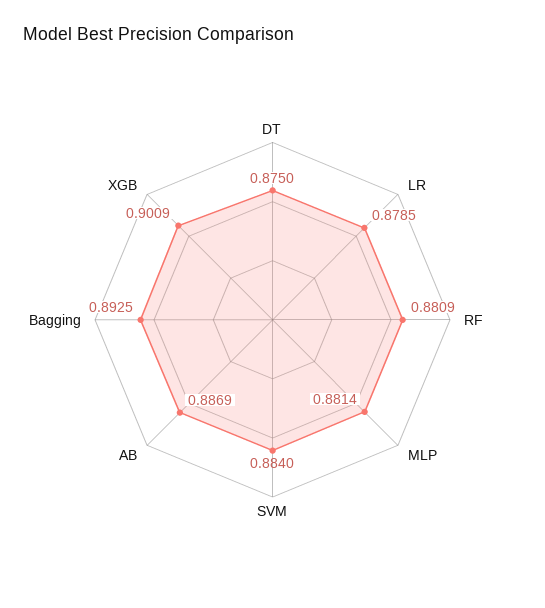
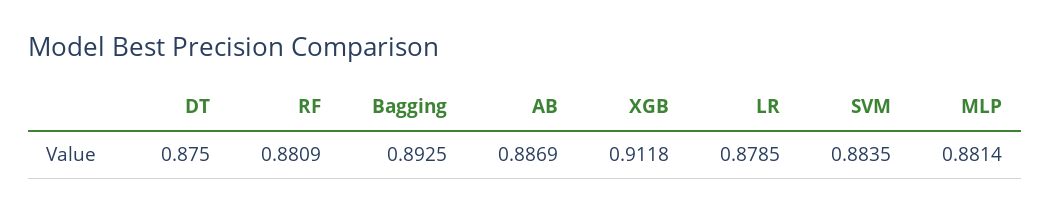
SVM: 0.884 -> 0.8835
XGB: 0.9009 -> 0.9118

